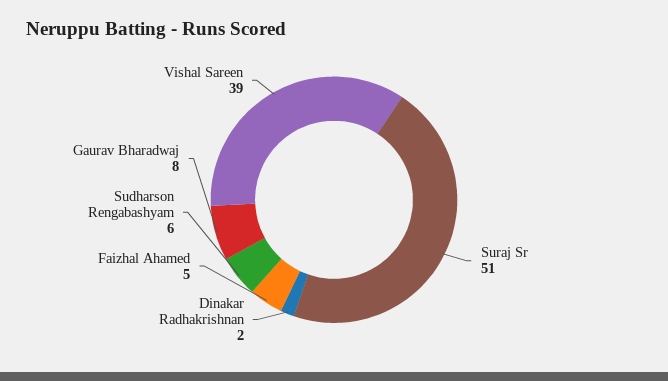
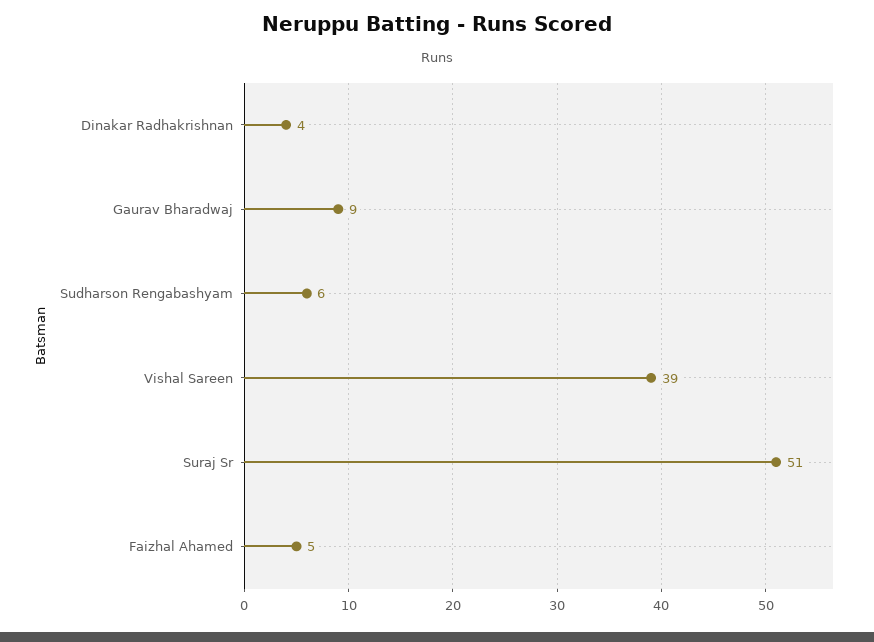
Dinakar Radhakrishnan: 2 -> 4
Gaurav Bharadwaj: 8 -> 9

